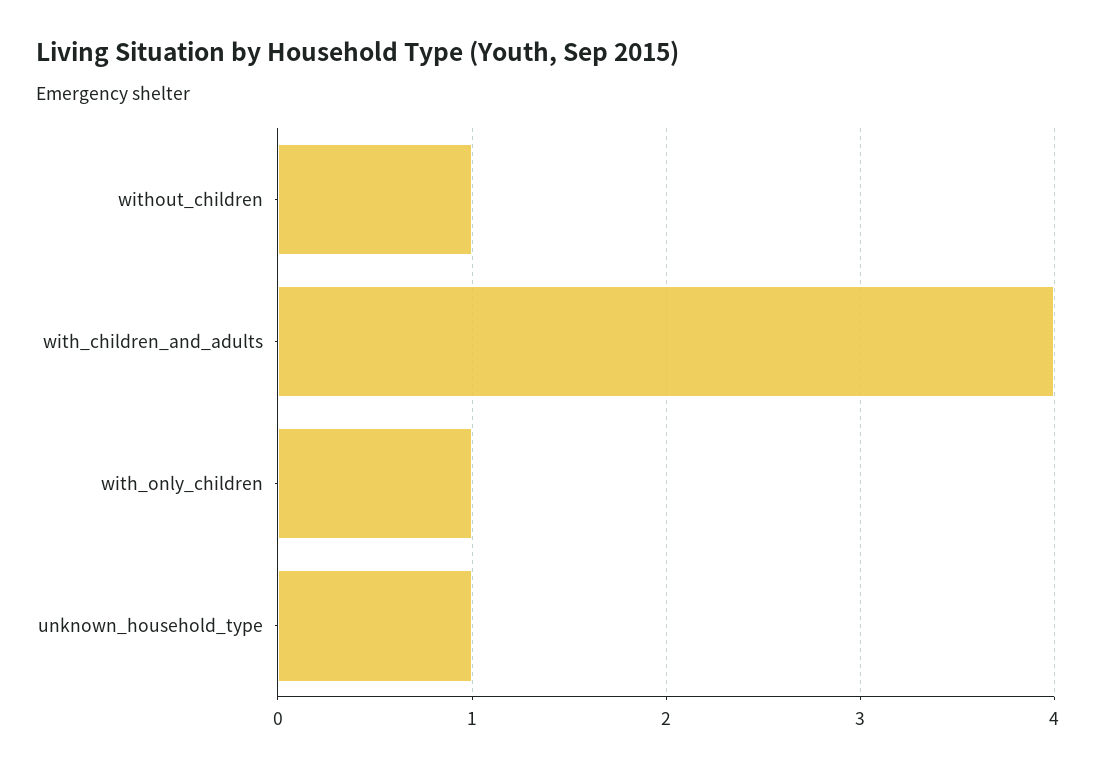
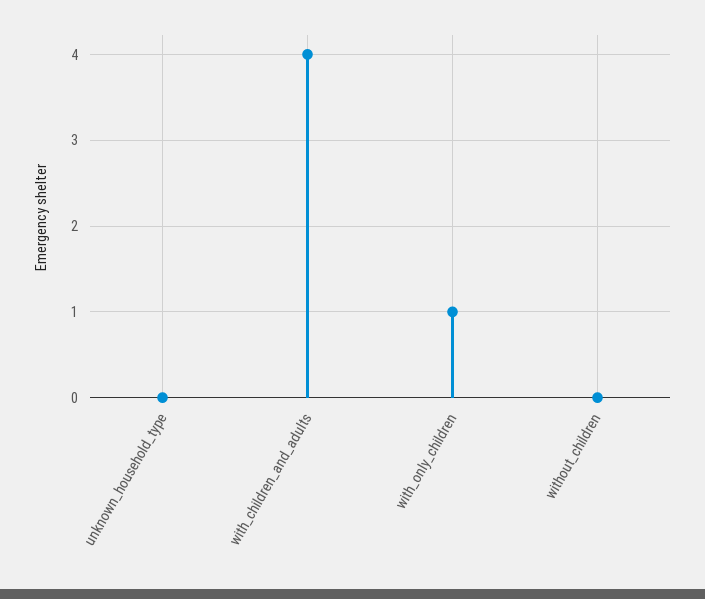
without_children: 1 -> 0
unknown_household_type: 1 -> 0

